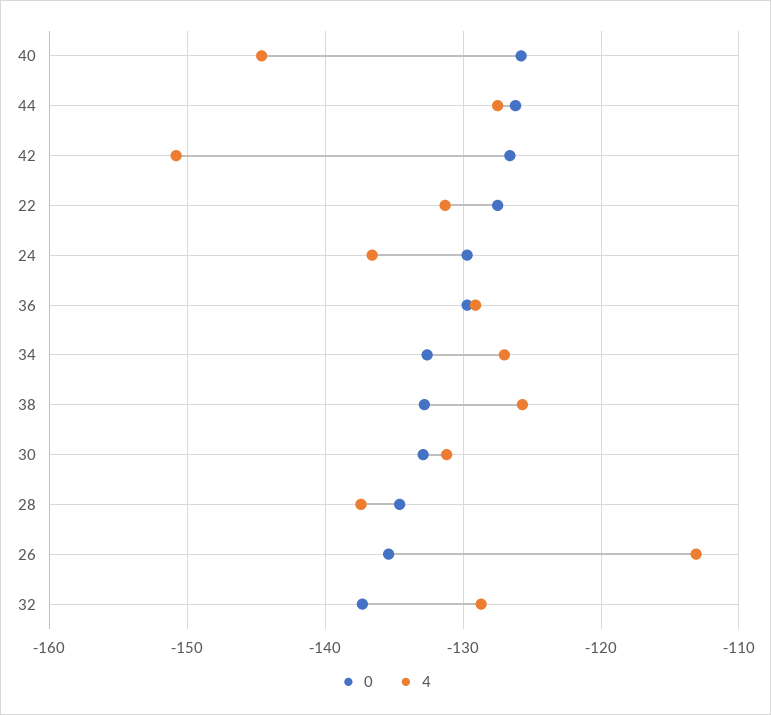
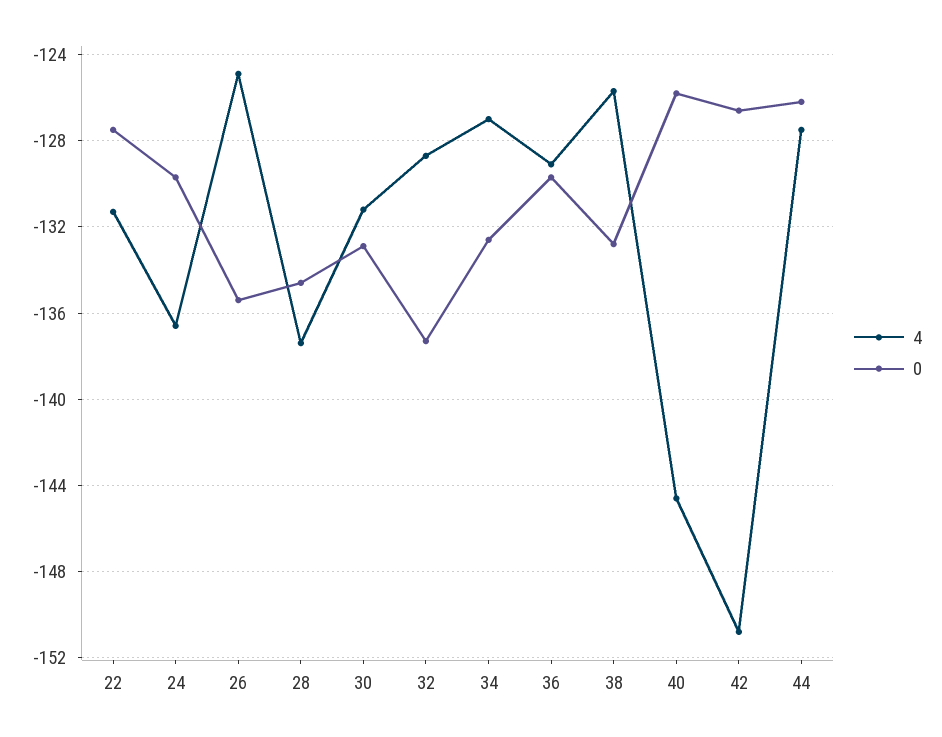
4, 26: -113 -> -125

